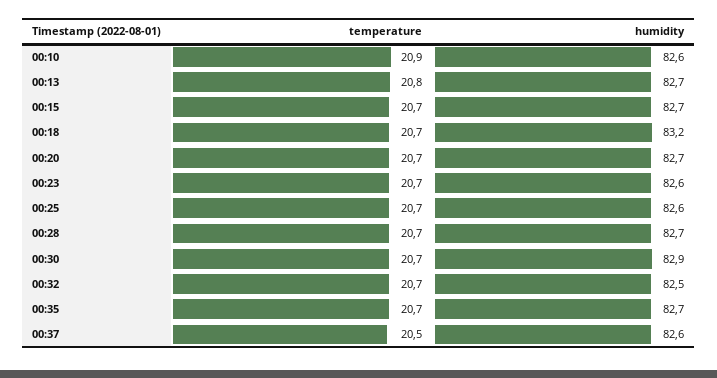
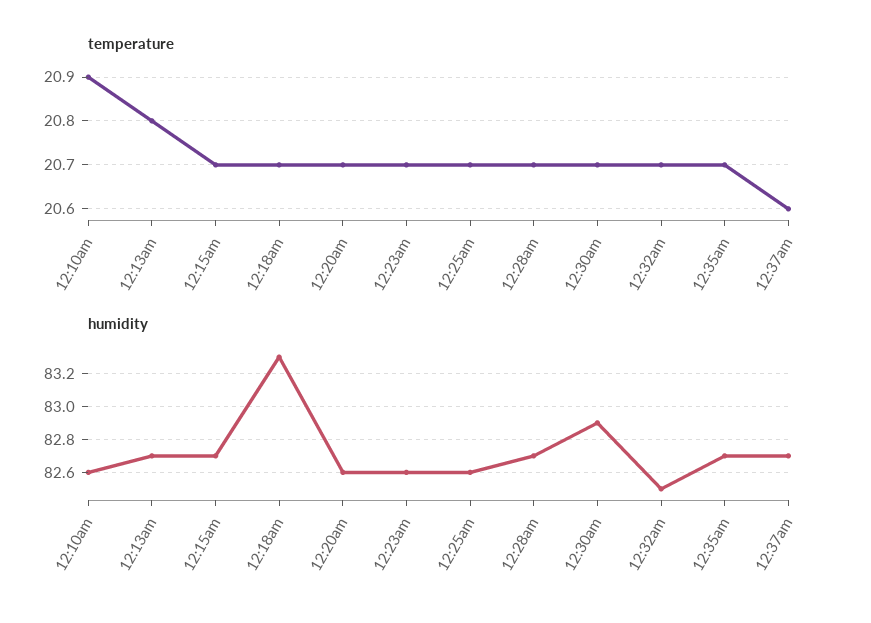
humidity, 00:18: 83.2 -> 83.3
humidity, 00:20: 82.7 -> 82.6
temperature, 00:37: 20.5 -> 20.6
humidity, 00:37: 82.6 -> 82.7

